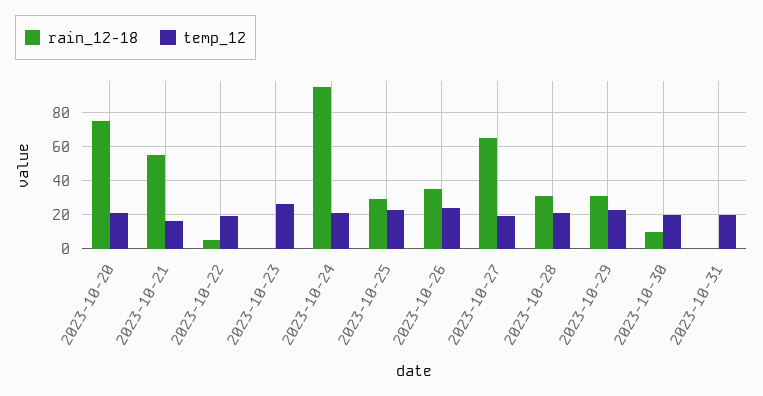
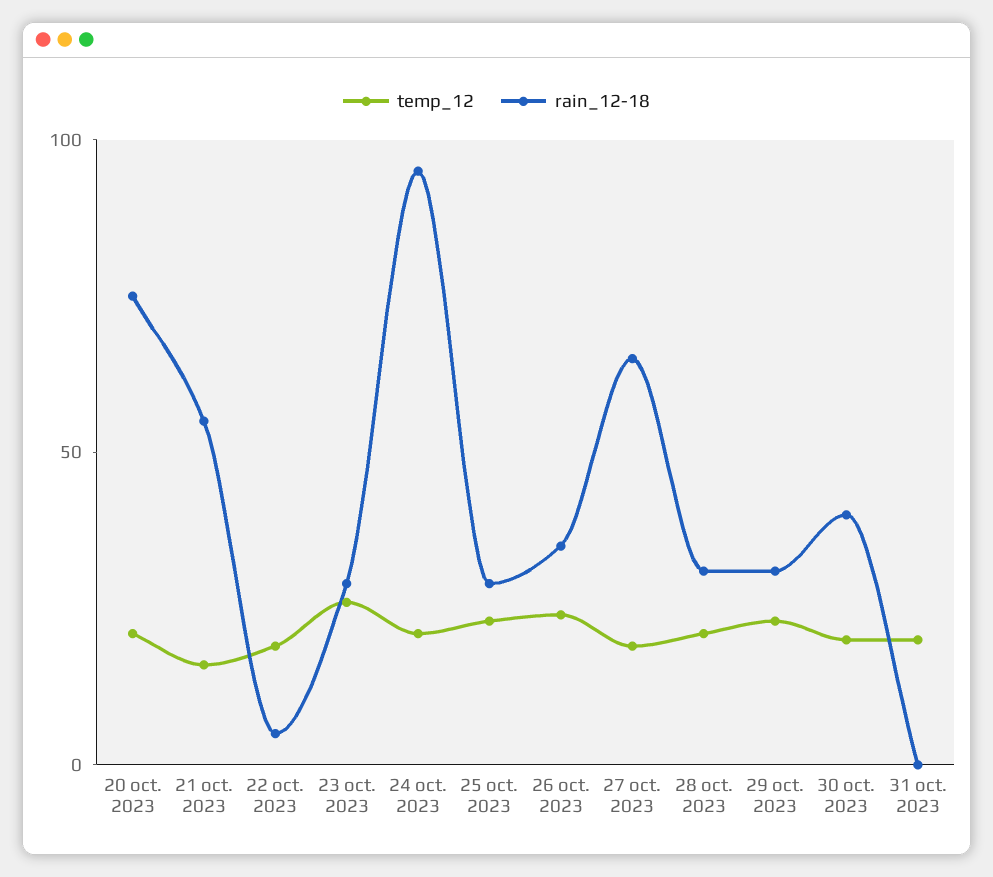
rain_12-18, 2023-10-23: 0 -> 30
rain_12-18, 2023-10-30: 10 -> 40

